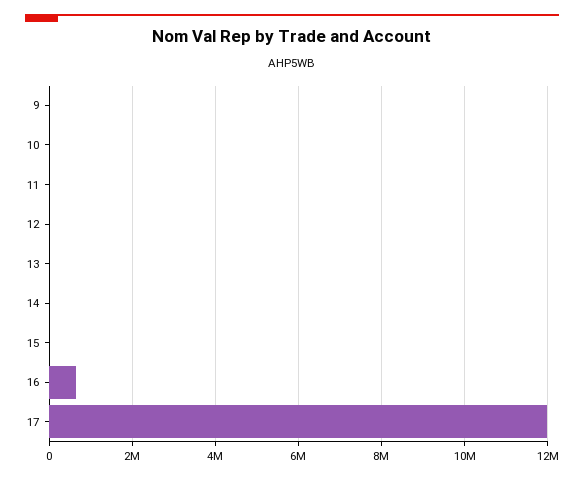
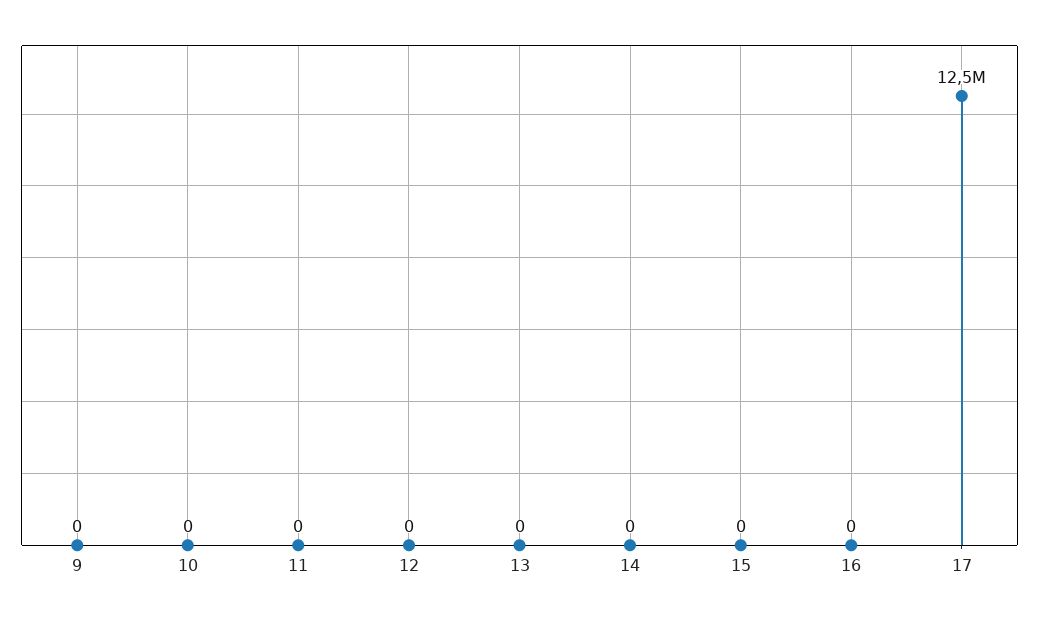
16: 600000 -> 0
17: 12000000 -> 12500000

